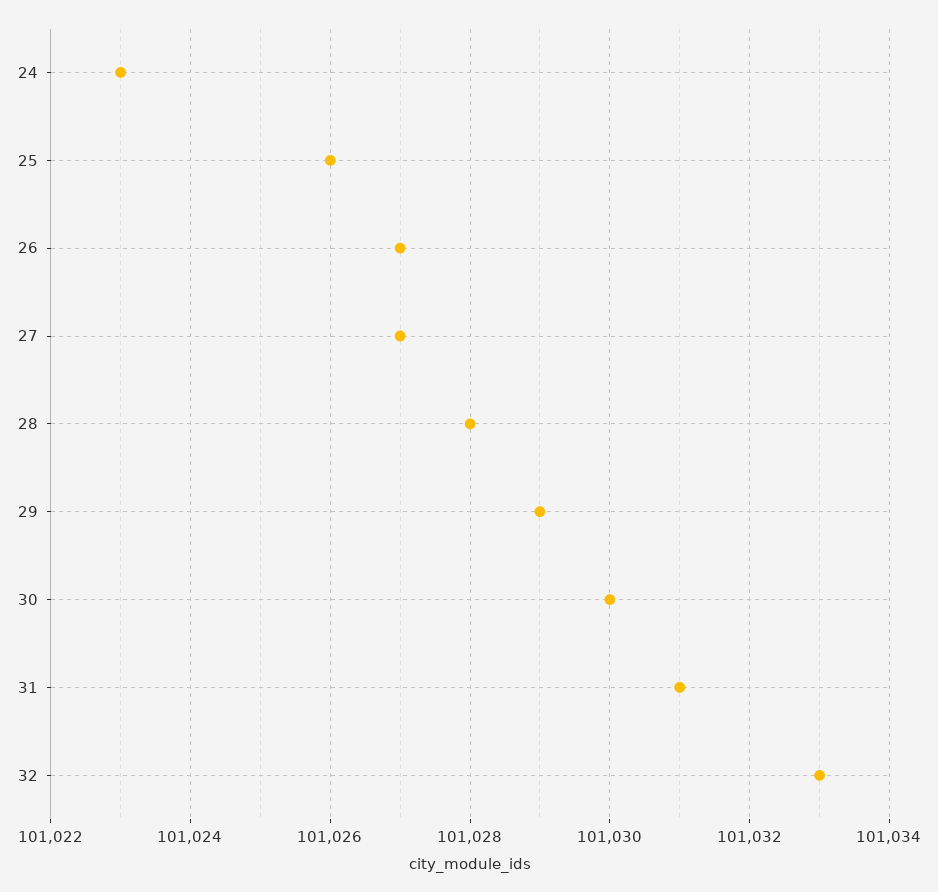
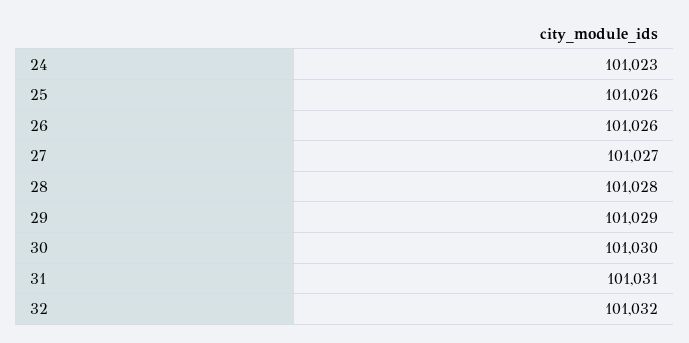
26: 101027 -> 101026
32: 101033 -> 101032

